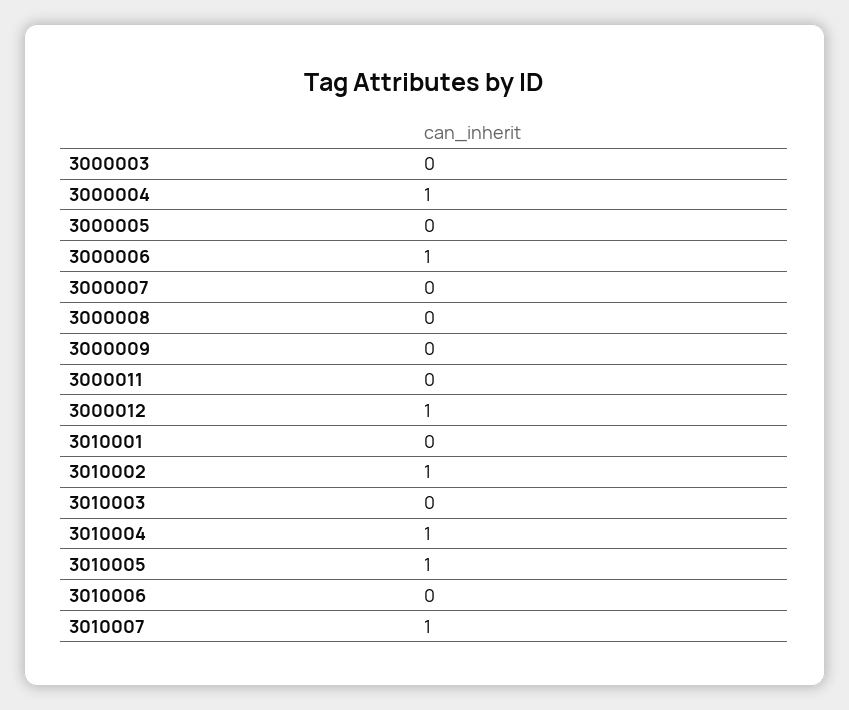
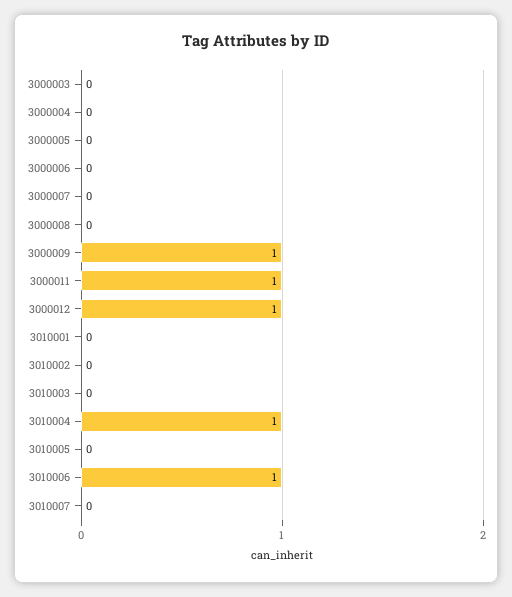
3000004: 1 -> 0
3000006: 1 -> 0
3000009: 0 -> 1
3000011: 0 -> 1
3010002: 1 -> 0
3010005: 1 -> 0
3010006: 0 -> 1
3010007: 1 -> 0

